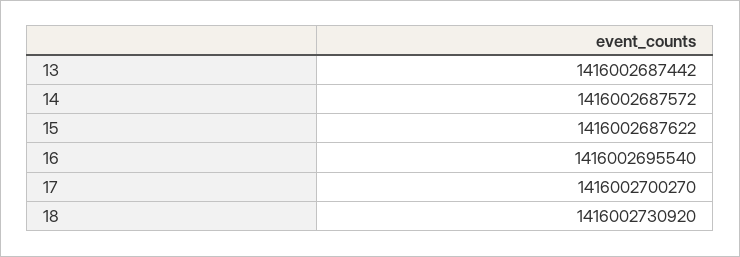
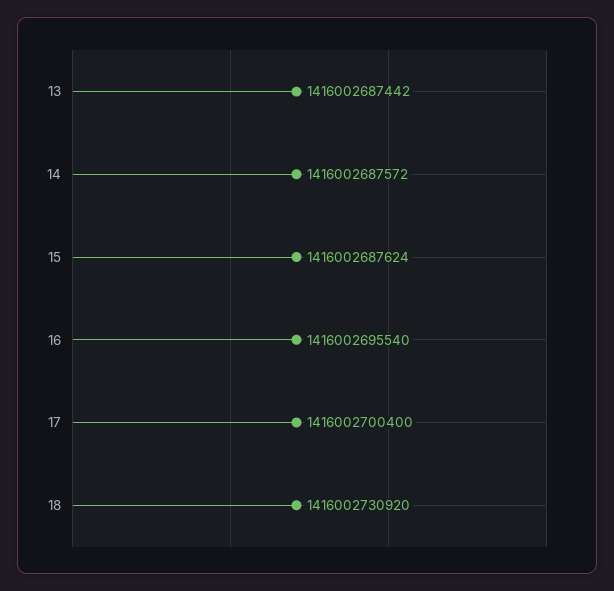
15: 1416002687622 -> 1416002687624
17: 1416002700270 -> 1416002700400

